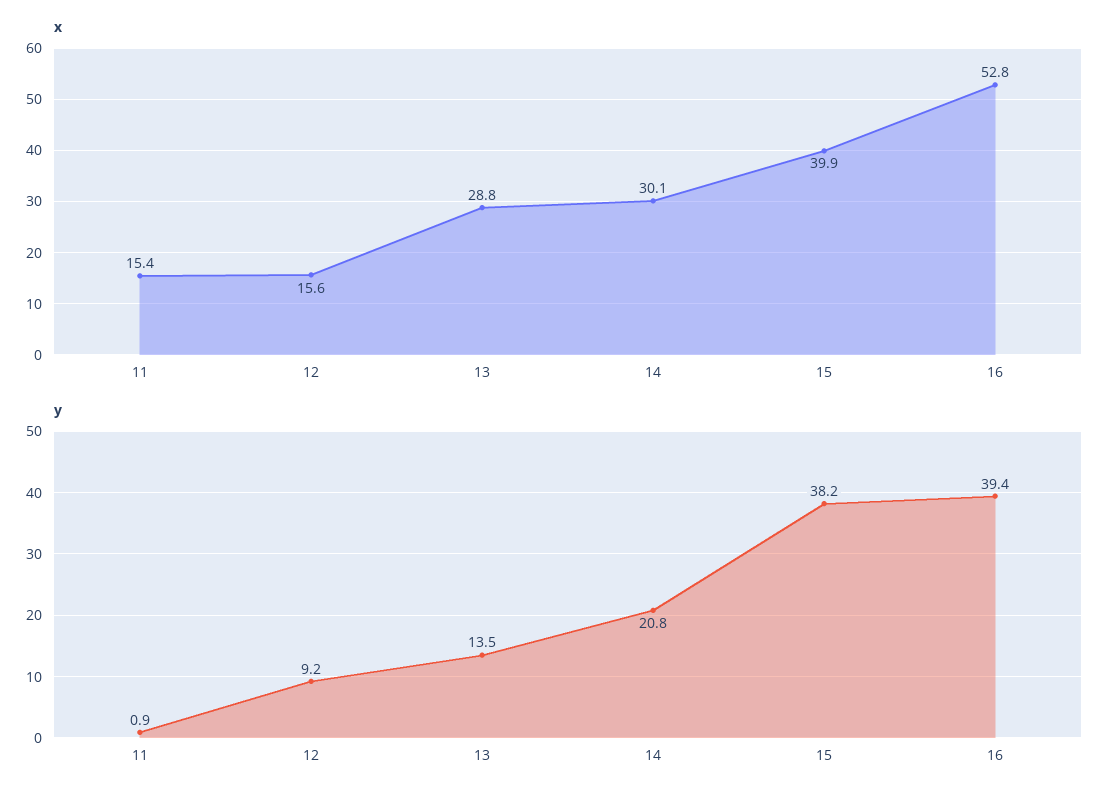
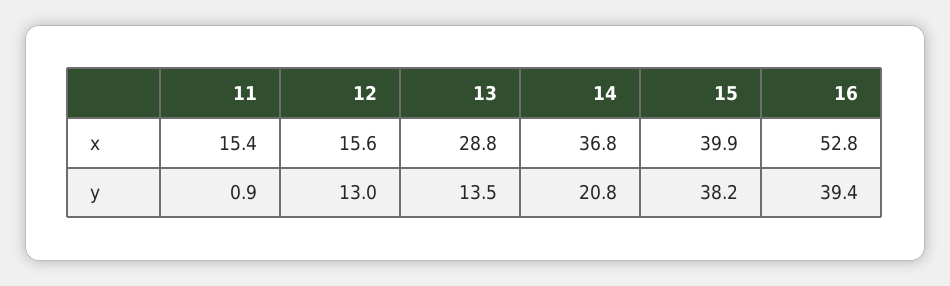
x, 14: 30.1 -> 36.8
y, 12: 9.2 -> 13

